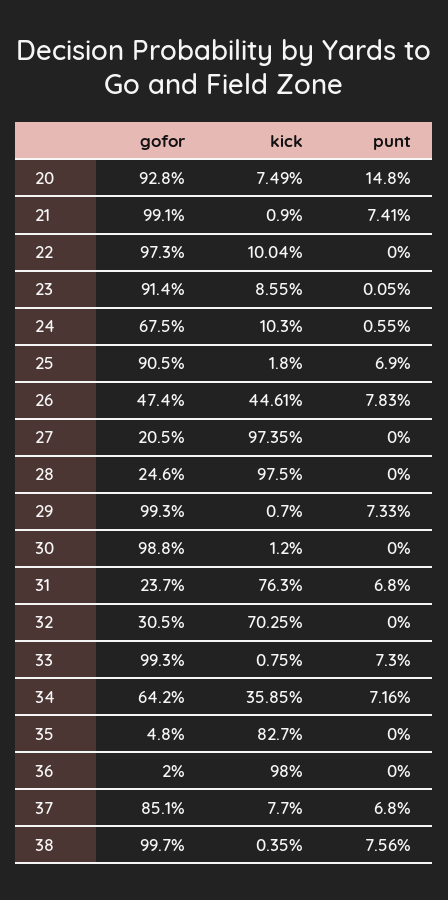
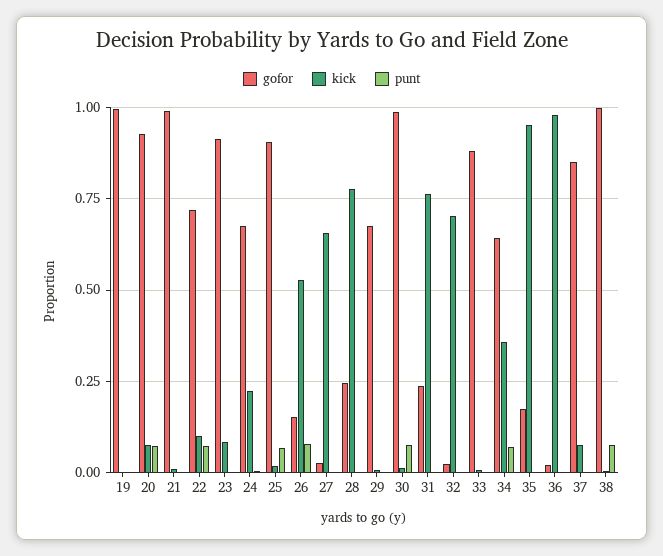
punt, 20: 0.148 -> 0.075
punt, 21: 0.0741 -> 0
gofor, 22: 0.973 -> 0.725
punt, 22: 0 -> 0.075
kick, 24: 0.103 -> 0.225
gofor, 26: 0.474 -> 0.15
kick, 26: 0.4461 -> 0.525
gofor, 27: 0.205 -> 0.025
kick, 27: 0.9735 -> 0.65
kick, 28: 0.975 -> 0.775
gofor, 29: 0.993 -> 0.675
punt, 29: 0.0733 -> 0
punt, 30: 0 -> 0.075
punt, 31: 0.068 -> 0
gofor, 32: 0.305 -> 0.025
gofor, 33: 0.993 -> 0.875
punt, 33: 0.073 -> 0
gofor, 35: 0.048 -> 0.175
kick, 35: 0.827 -> 0.95
punt, 37: 0.068 -> 0
gofor, 19: none -> 1
kick, 19: none -> 0
punt, 19: none -> 0

